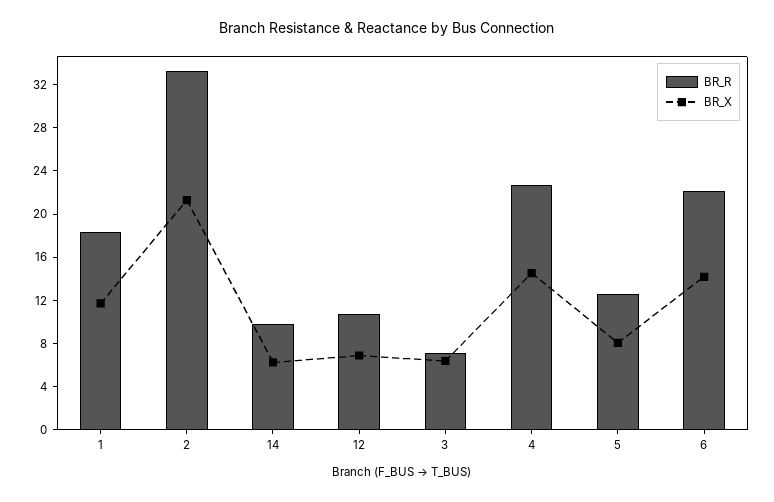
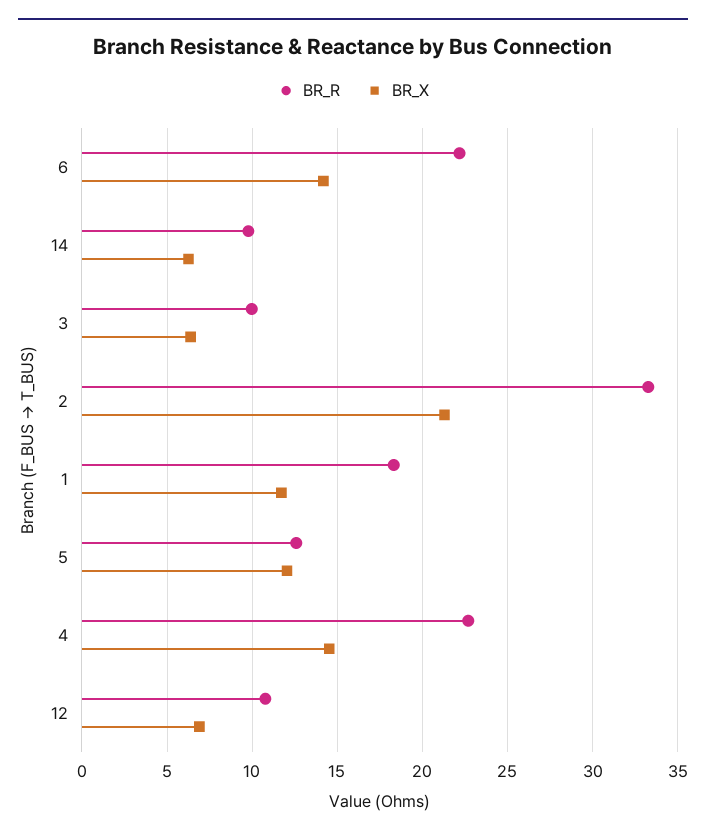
BR_R, 3: 7 -> 10
BR_X, 5: 8 -> 12

